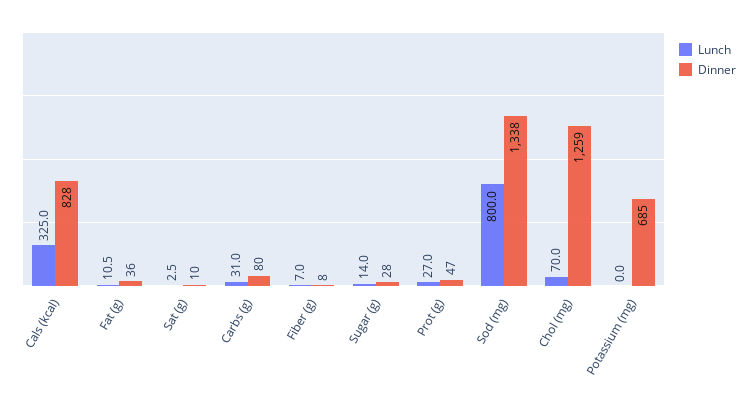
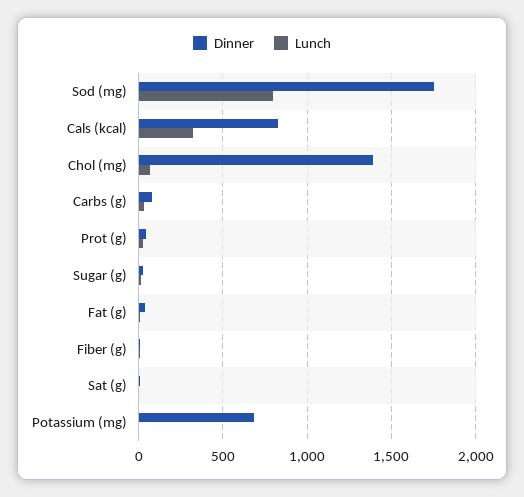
Dinner, Sod (mg): 1338 -> 1750
Dinner, Chol (mg): 1259 -> 1400

